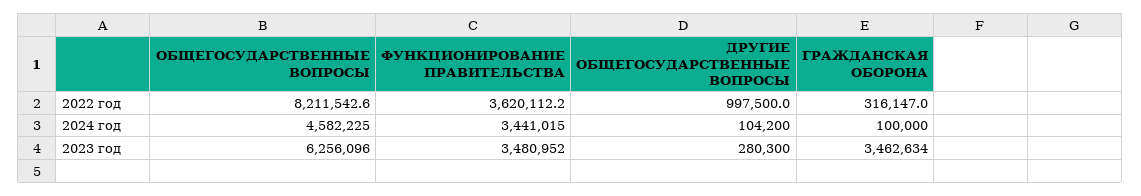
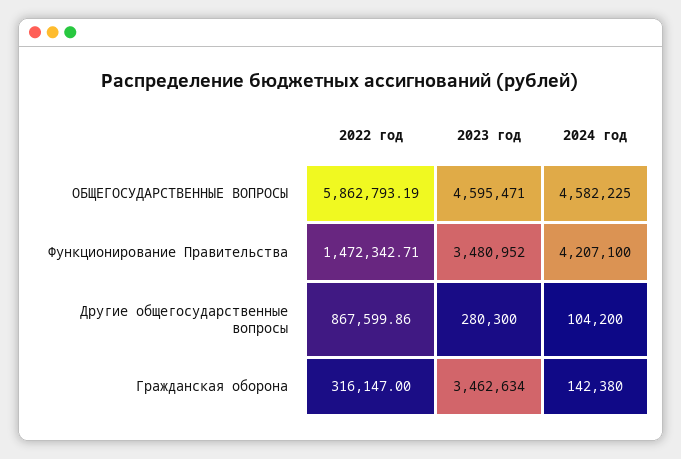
ОБЩЕГОСУДАРСТВЕННЫЕ ВОПРОСЫ, 2022 год: 8211542.6 -> 5862793.19
ФУНКЦИОНИРОВАНИЕ ПРАВИТЕЛЬСТВА, 2022 год: 3620112.2 -> 1472342.71
ДРУГИЕ ОБЩЕГОСУДАРСТВЕННЫЕ ВОПРОСЫ, 2022 год: 997500 -> 867599.86
ФУНКЦИОНИРОВАНИЕ ПРАВИТЕЛЬСТВА, 2024 год: 3441015 -> 4207100
ГРАЖДАНСКАЯ ОБОРОНА, 2024 год: 100000 -> 142380
ОБЩЕГОСУДАРСТВЕННЫЕ ВОПРОСЫ, 2023 год: 6256096 -> 4595471

